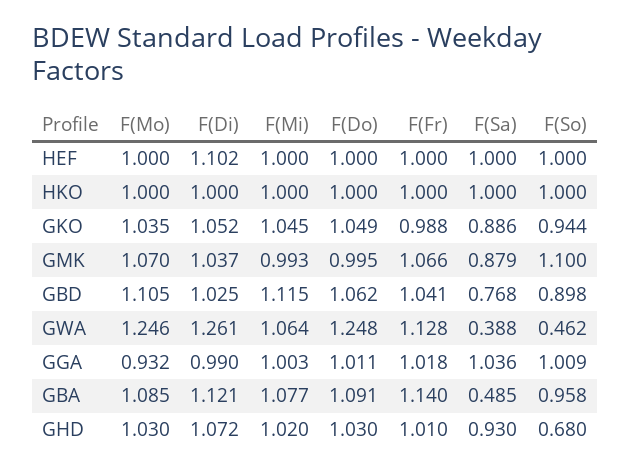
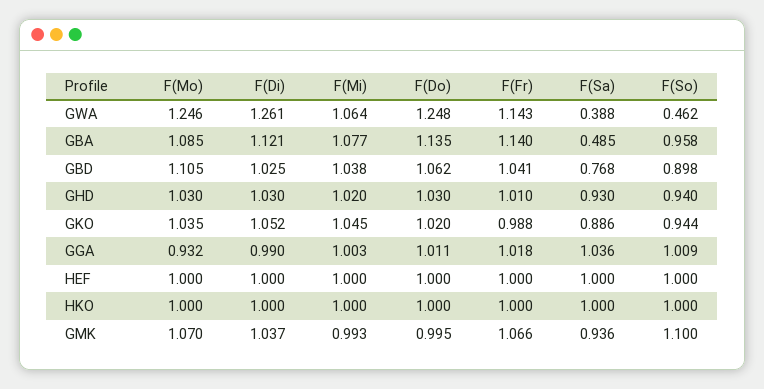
F(Di), HEF: 1.102 -> 1
F(Do), GKO: 1.049 -> 1.02
F(Sa), GMK: 0.879 -> 0.936
F(Mi), GBD: 1.115 -> 1.038
F(Fr), GWA: 1.128 -> 1.143
F(Do), GBA: 1.091 -> 1.135
F(Di), GHD: 1.072 -> 1.03
F(So), GHD: 0.68 -> 0.94

